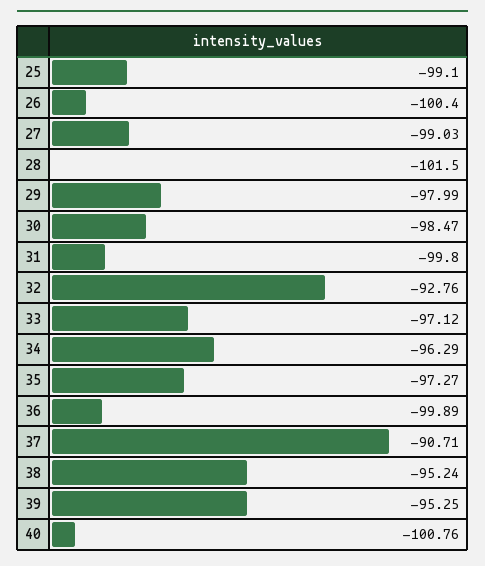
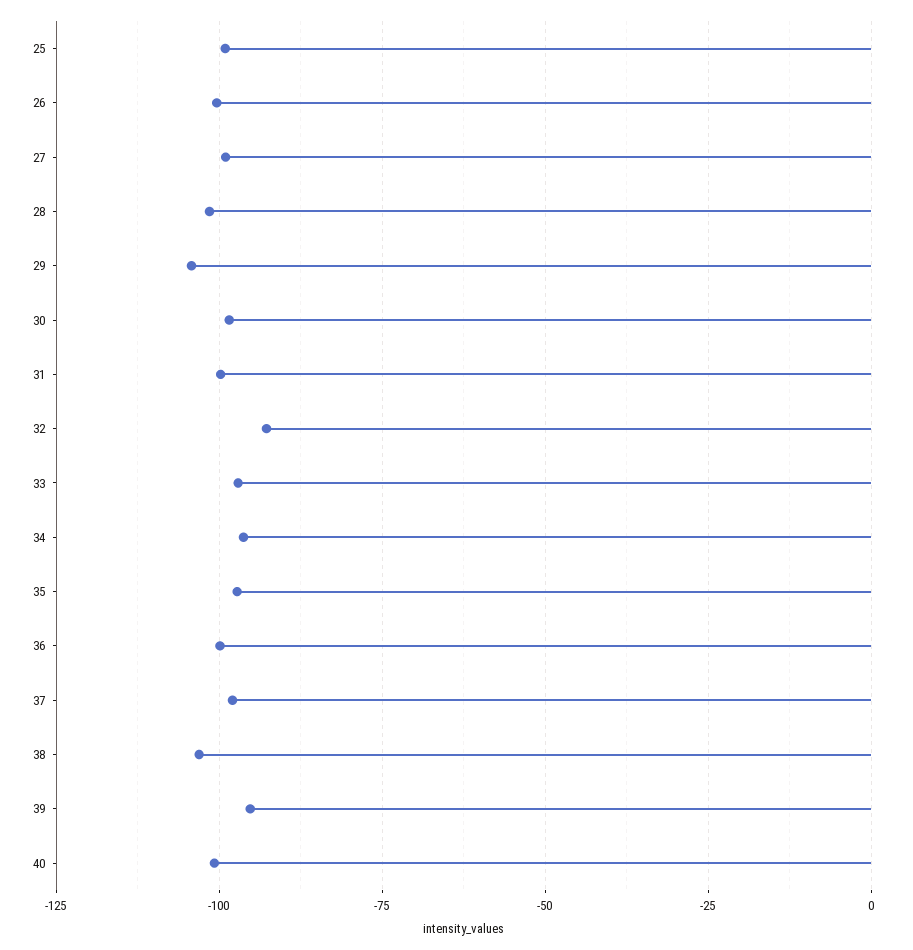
29: -97.99 -> -105
37: -90.71 -> -97.5
38: -95.24 -> -102.5

